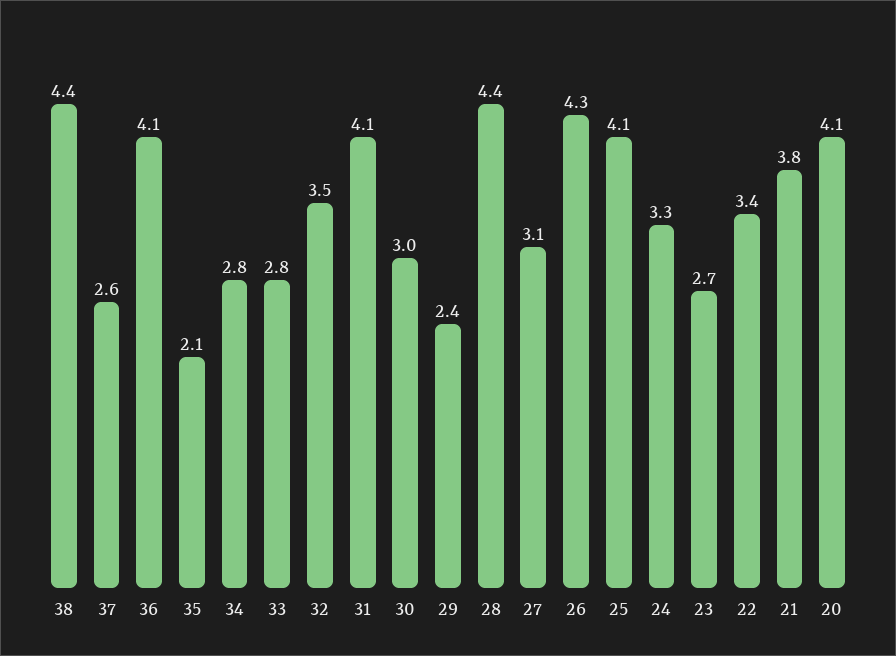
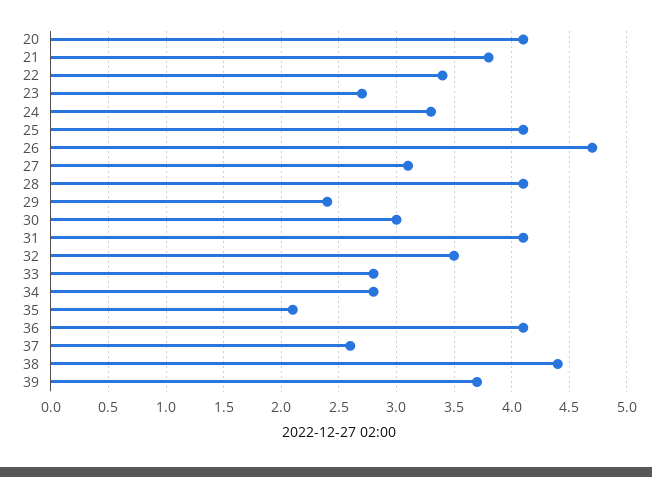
28: 4.4 -> 4.1
26: 4.3 -> 4.7
39: none -> 3.7

